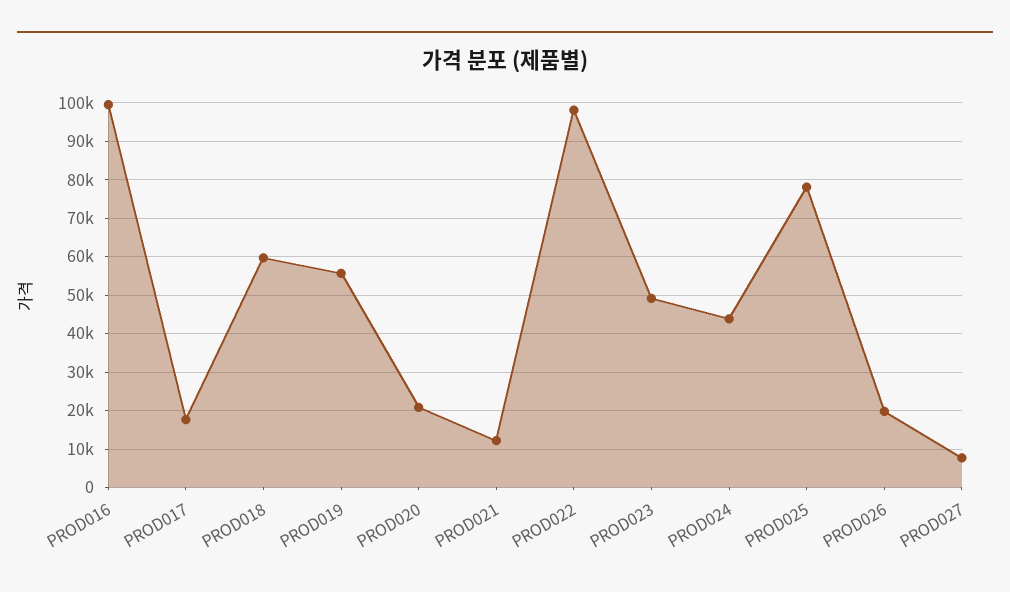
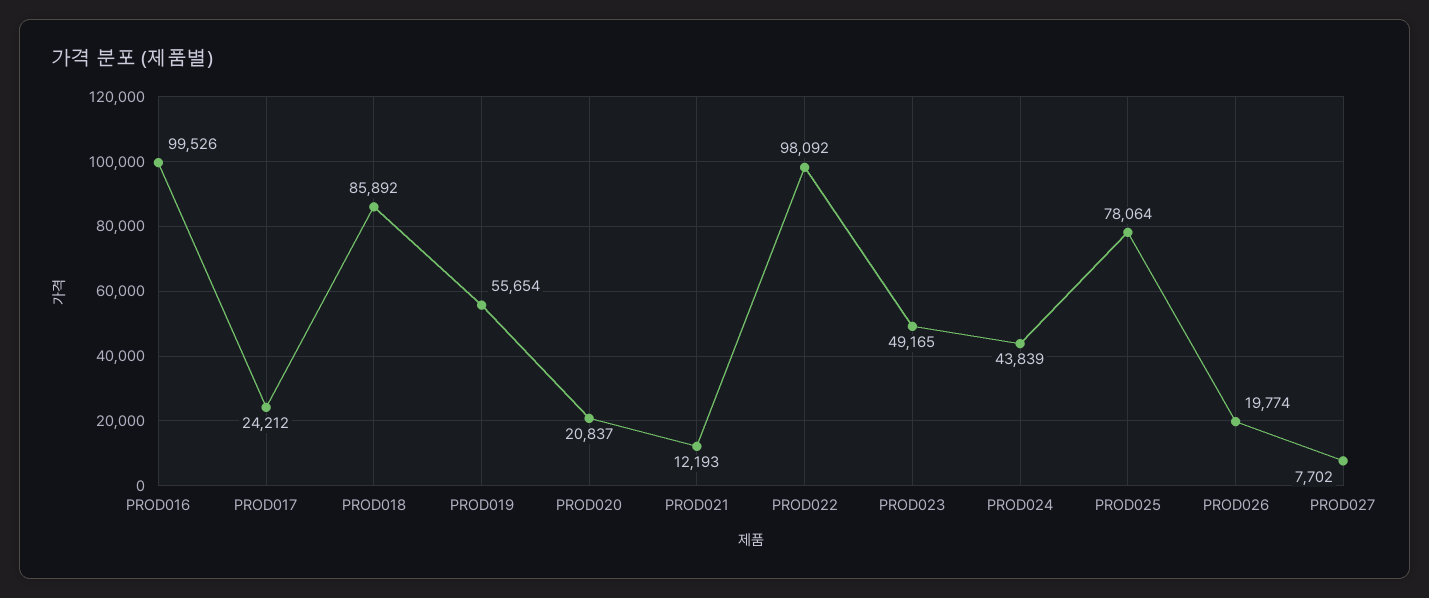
PROD017: 18000 -> 24212
PROD018: 60000 -> 85892

